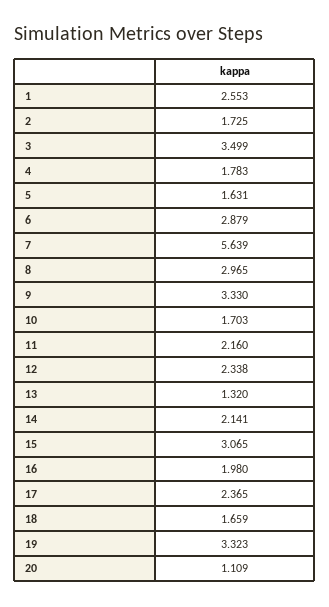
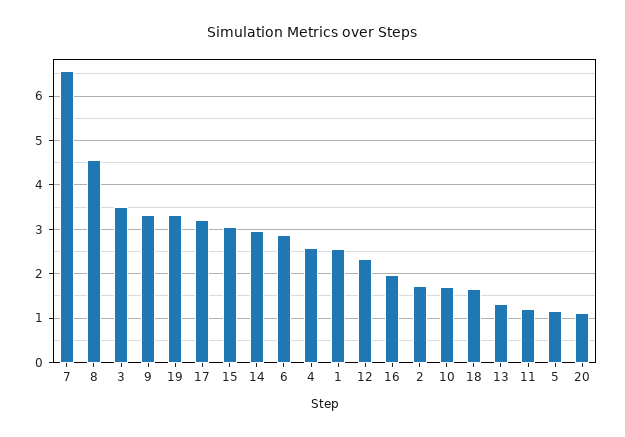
4: 1.783 -> 2.6
5: 1.631 -> 1.2
7: 5.639 -> 6.6
8: 2.965 -> 4.6
11: 2.16 -> 1.2
14: 2.141 -> 3
17: 2.365 -> 3.2

